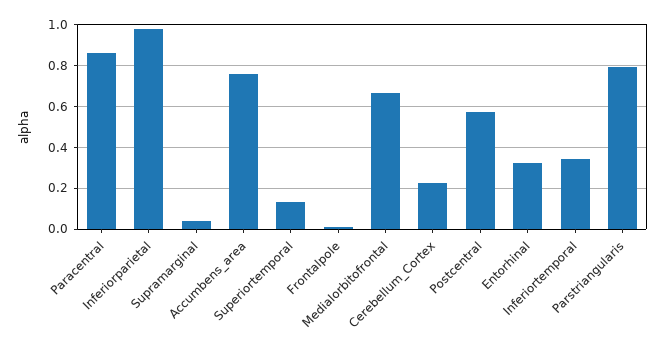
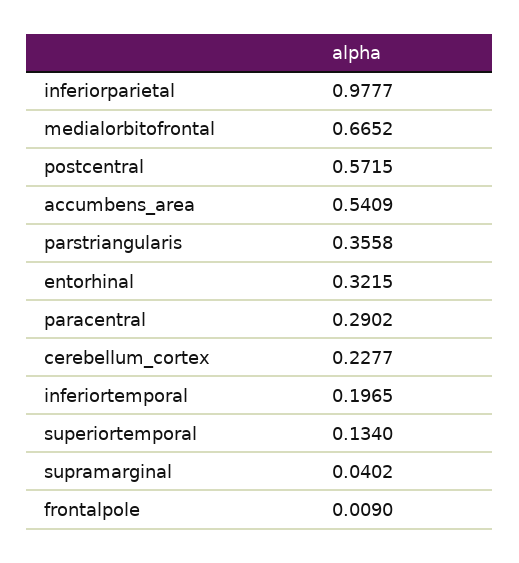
Paracentral: 0.85 -> 0.2902
Accumbens_area: 0.75 -> 0.5409
Inferiortemporal: 0.35 -> 0.1965
Parstriangularis: 0.8 -> 0.3558

